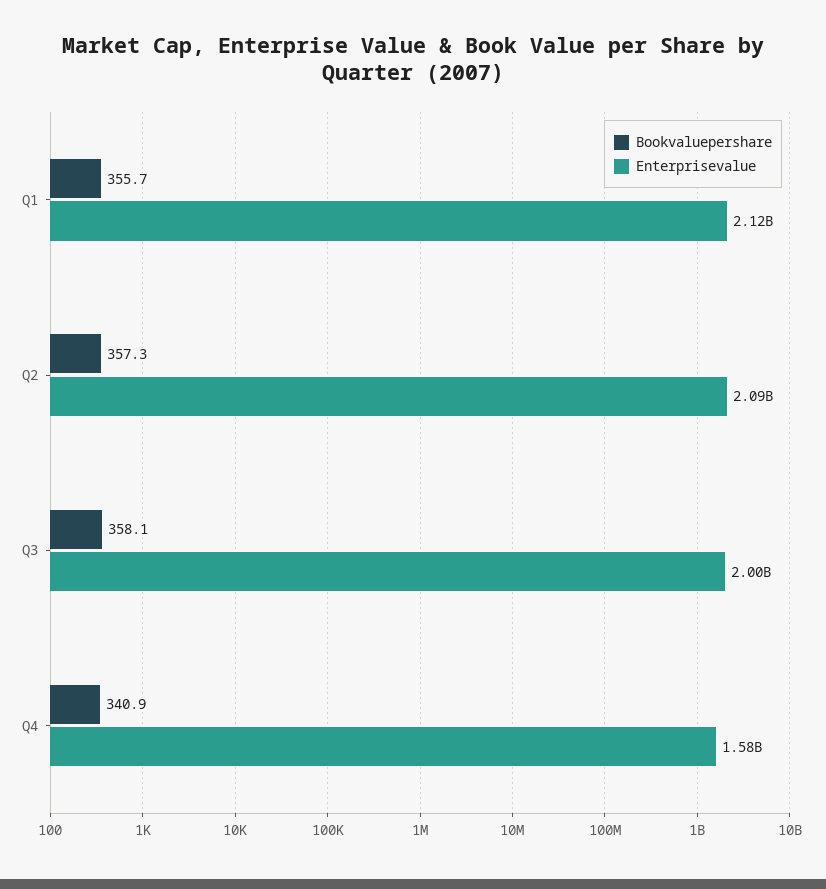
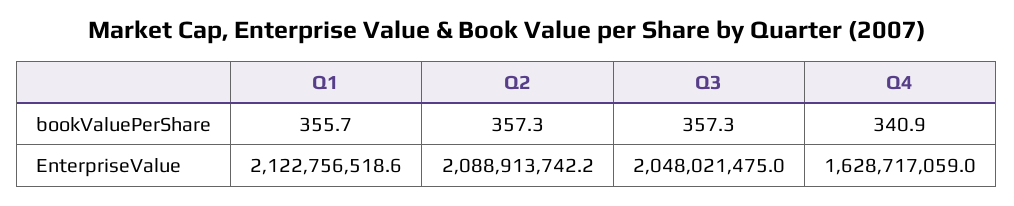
Bookvaluepershare, Q3: 358.1 -> 357.3
Enterprisevalue, Q3: 2000000000 -> 2048021475
Enterprisevalue, Q4: 1580000000 -> 1628717059

